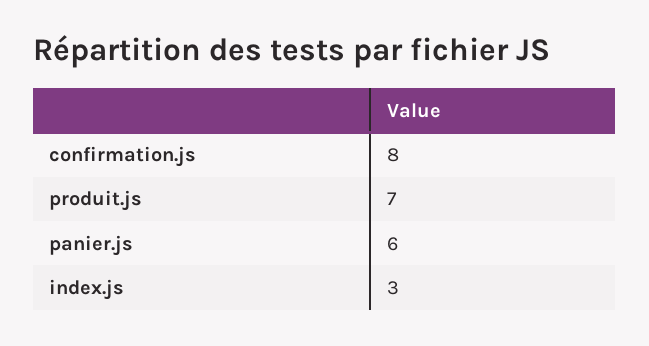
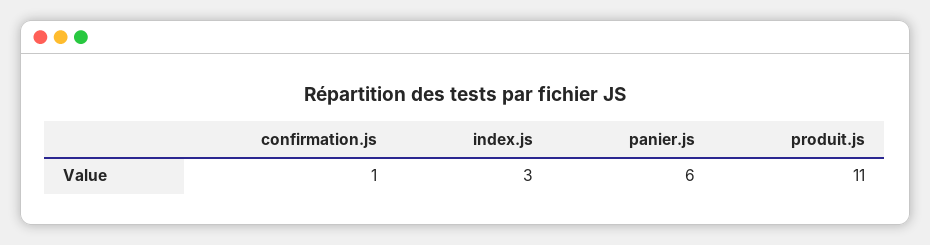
confirmation.js: 8 -> 1
produit.js: 7 -> 11

